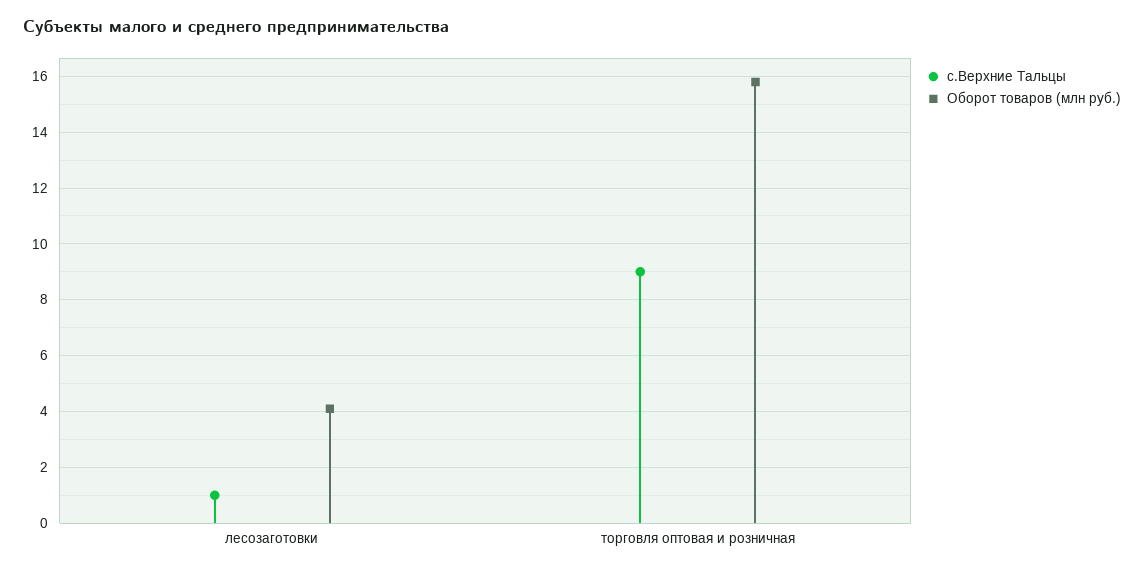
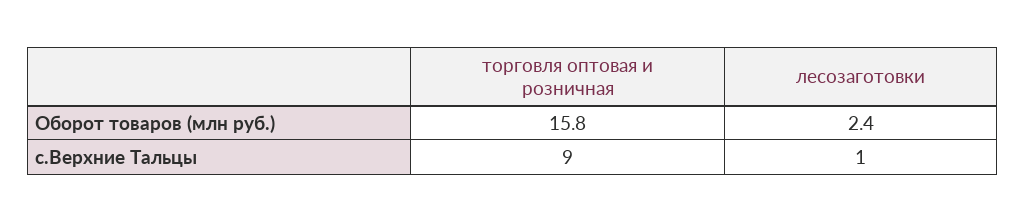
Оборот товаров (млн руб.), лесозаготовки: 4 -> 2.4

